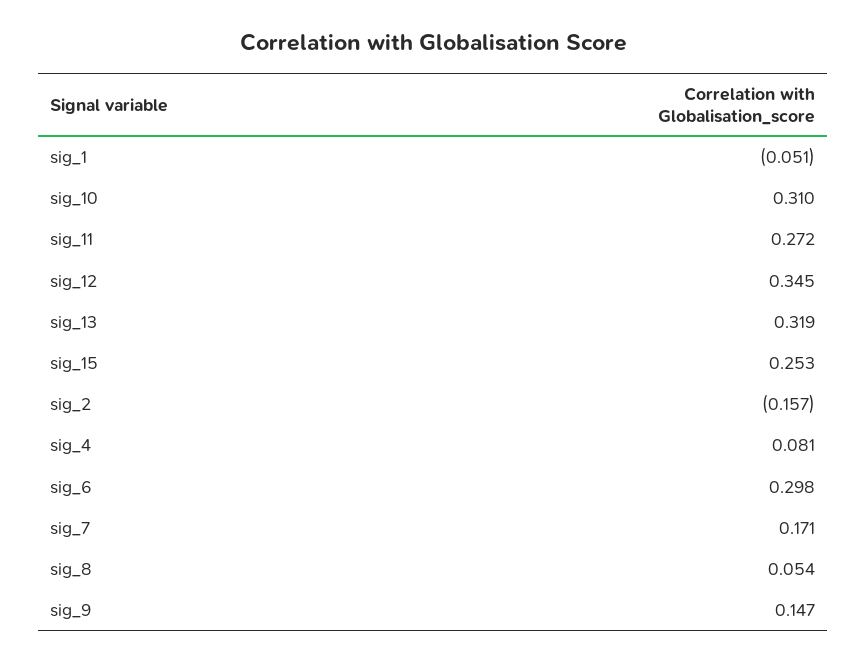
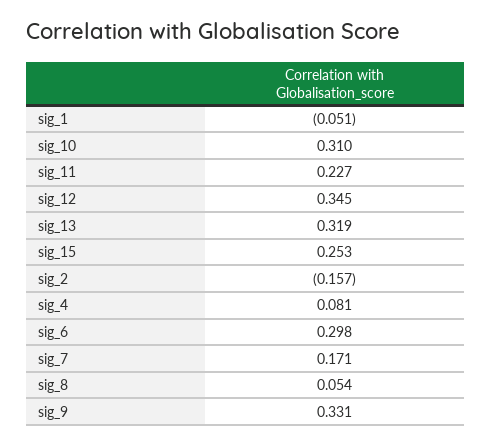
sig_11: 0.272 -> 0.227
sig_9: 0.147 -> 0.331

